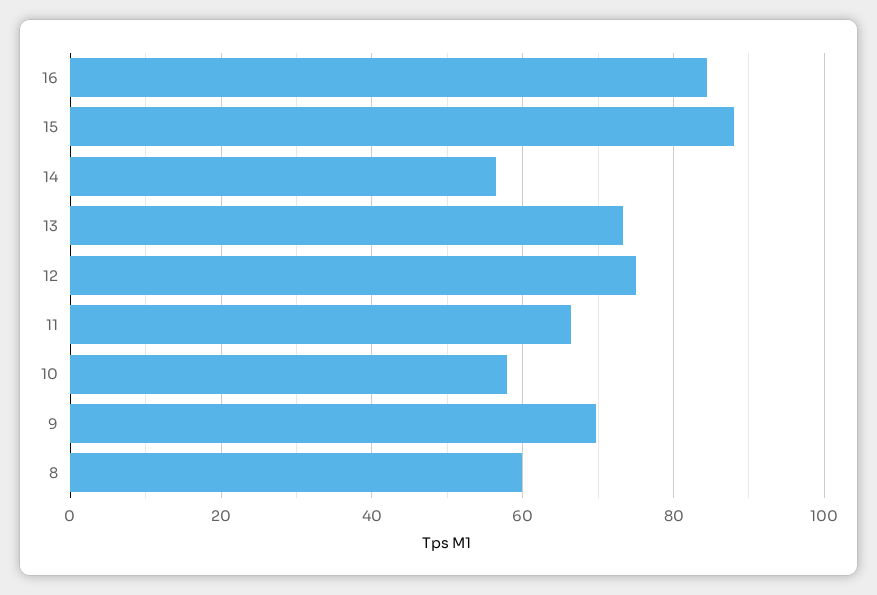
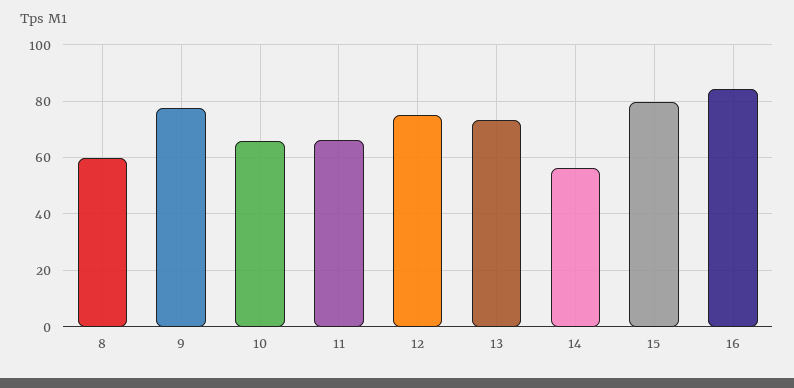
15: 88 -> 80
10: 58 -> 65
9: 70 -> 77.5

